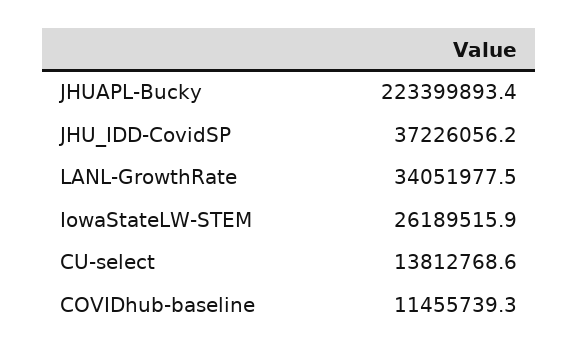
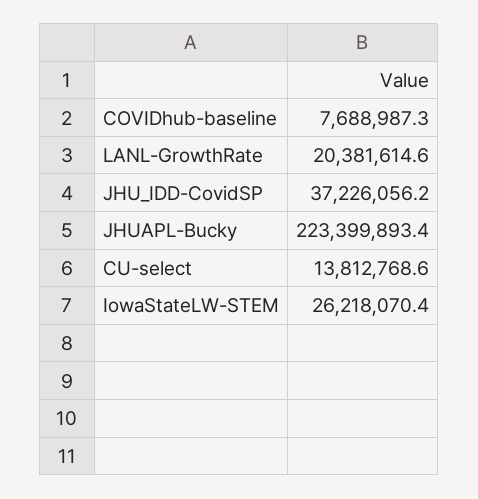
LANL-GrowthRate: 34051977.5 -> 20381614.6
IowaStateLW-STEM: 26189515.9 -> 26218070.4
COVIDhub-baseline: 11455739.3 -> 7688987.3

